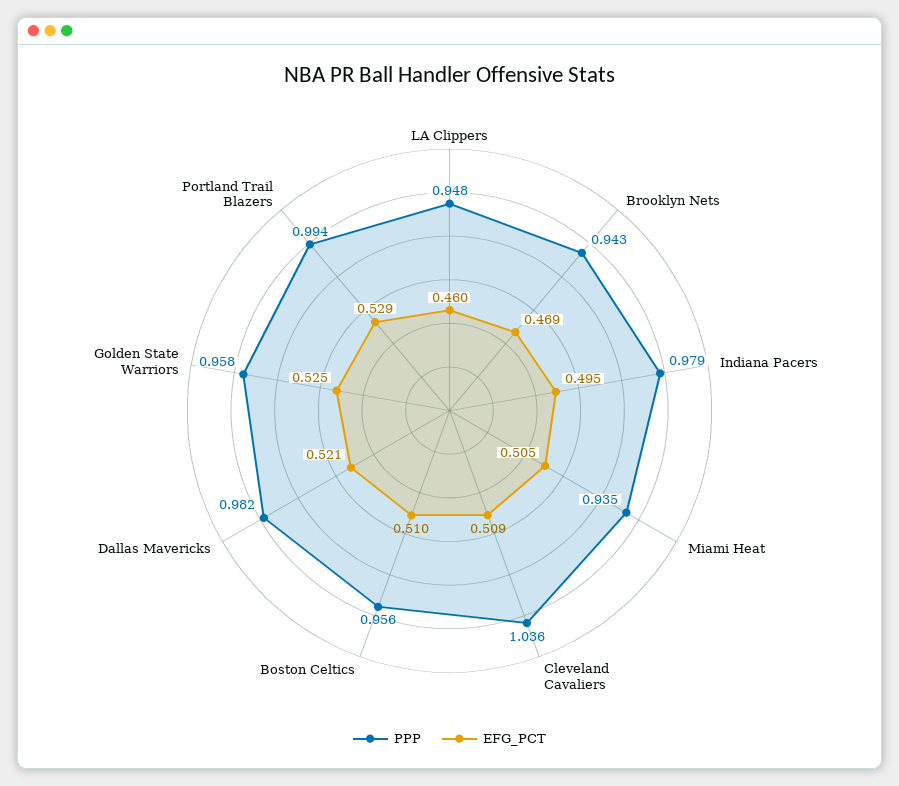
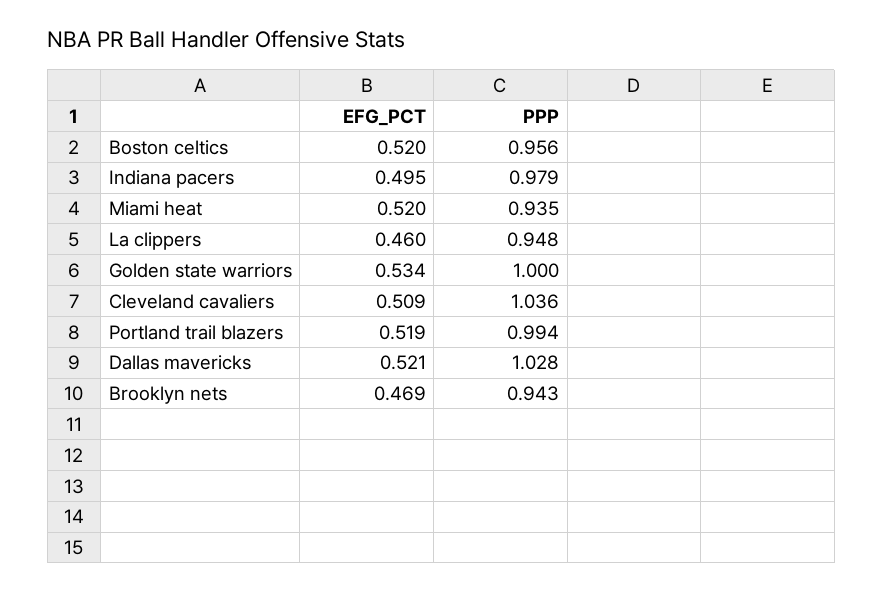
EFG_PCT, Miami Heat: 0.505 -> 0.52
EFG_PCT, Boston Celtics: 0.51 -> 0.52
PPP, Dallas Mavericks: 0.982 -> 1.028
PPP, Golden State Warriors: 0.958 -> 1
EFG_PCT, Golden State Warriors: 0.525 -> 0.534
EFG_PCT, Portland Trail Blazers: 0.529 -> 0.519

